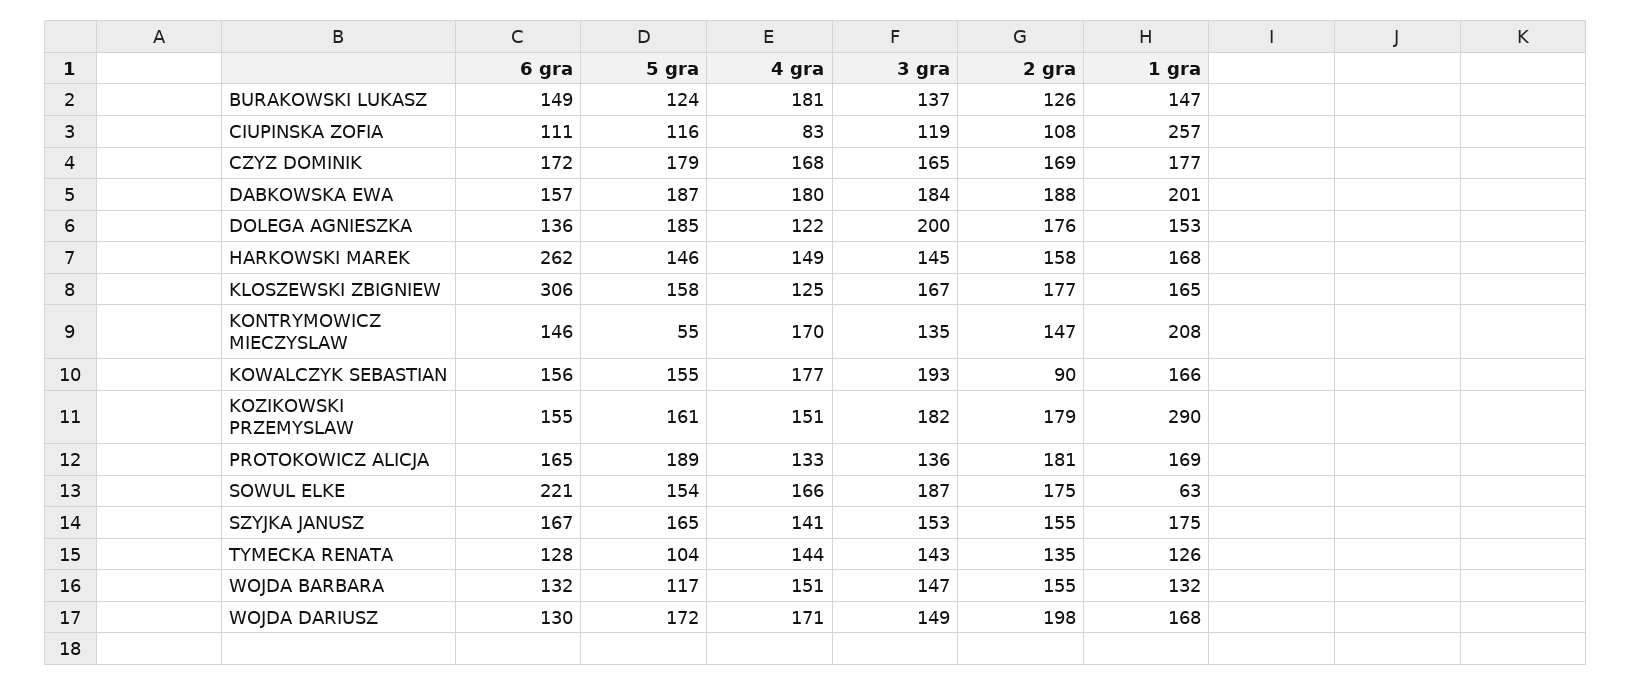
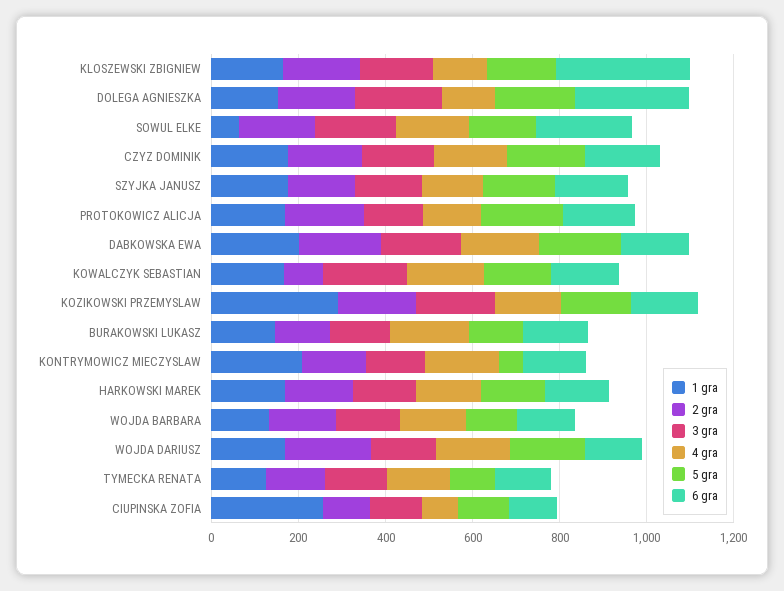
6 gra, DOLEGA AGNIESZKA: 136 -> 250
6 gra, HARKOWSKI MAREK: 262 -> 150

